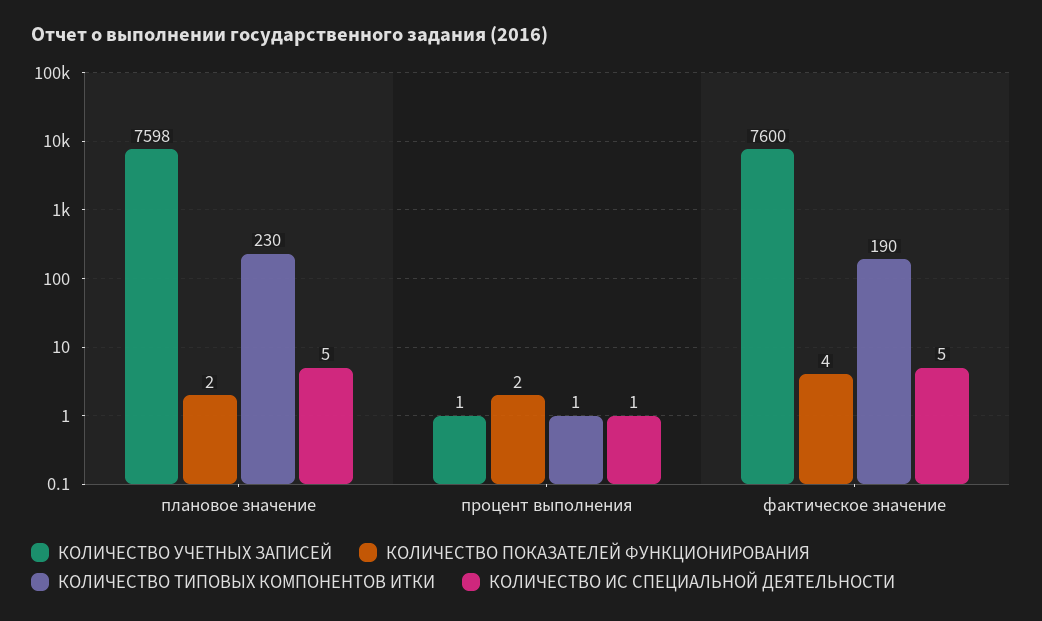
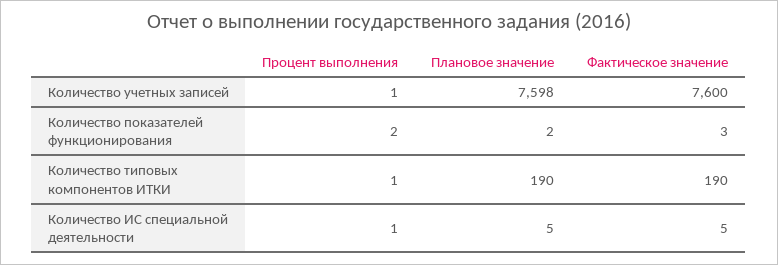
КОЛИЧЕСТВО ТИПОВЫХ КОМПОНЕНТОВ ИТКИ, плановое значение: 230 -> 190
КОЛИЧЕСТВО ПОКАЗАТЕЛЕЙ ФУНКЦИОНИРОВАНИЯ, фактическое значение: 4 -> 3

